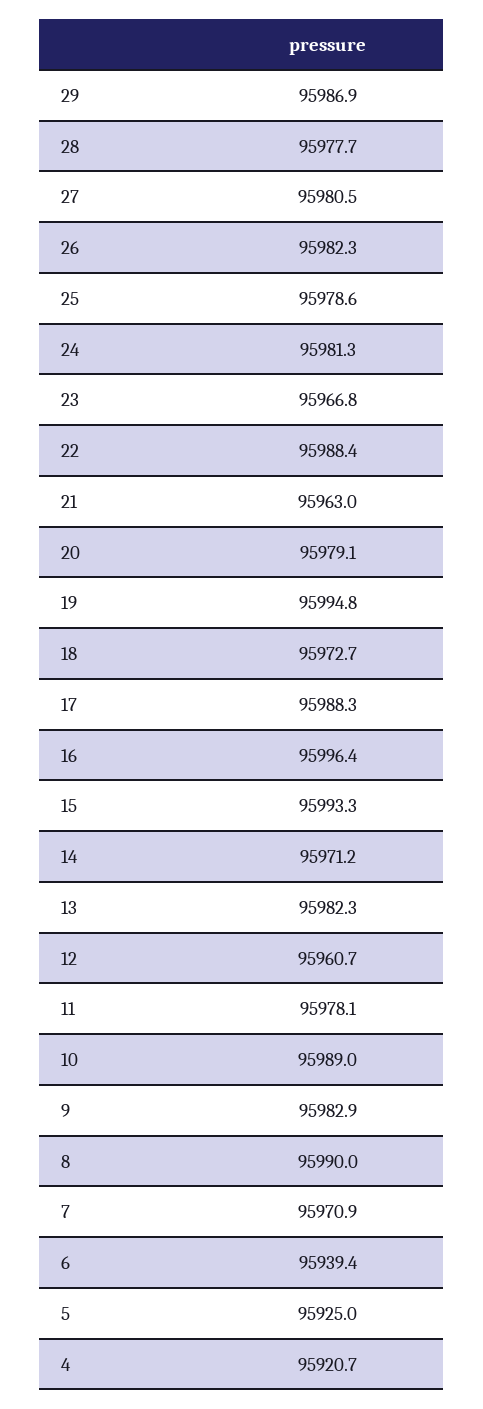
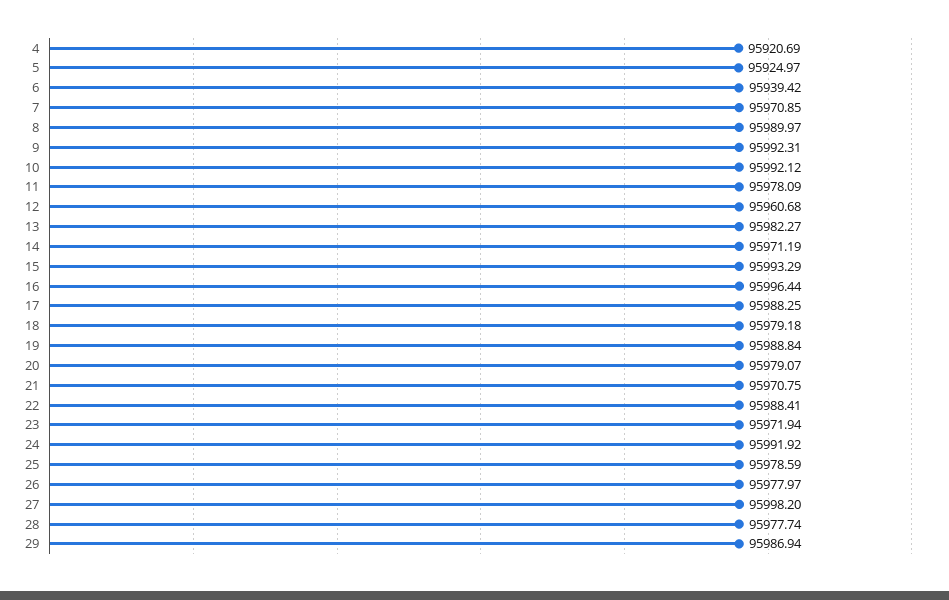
27: 95980.5 -> 95998.2
26: 95982.3 -> 95977.97
24: 95981.3 -> 95991.92
23: 95966.8 -> 95971.94
21: 95963 -> 95970.75
19: 95994.8 -> 95988.84
18: 95972.7 -> 95979.18
10: 95989 -> 95992.12
9: 95982.9 -> 95992.31

